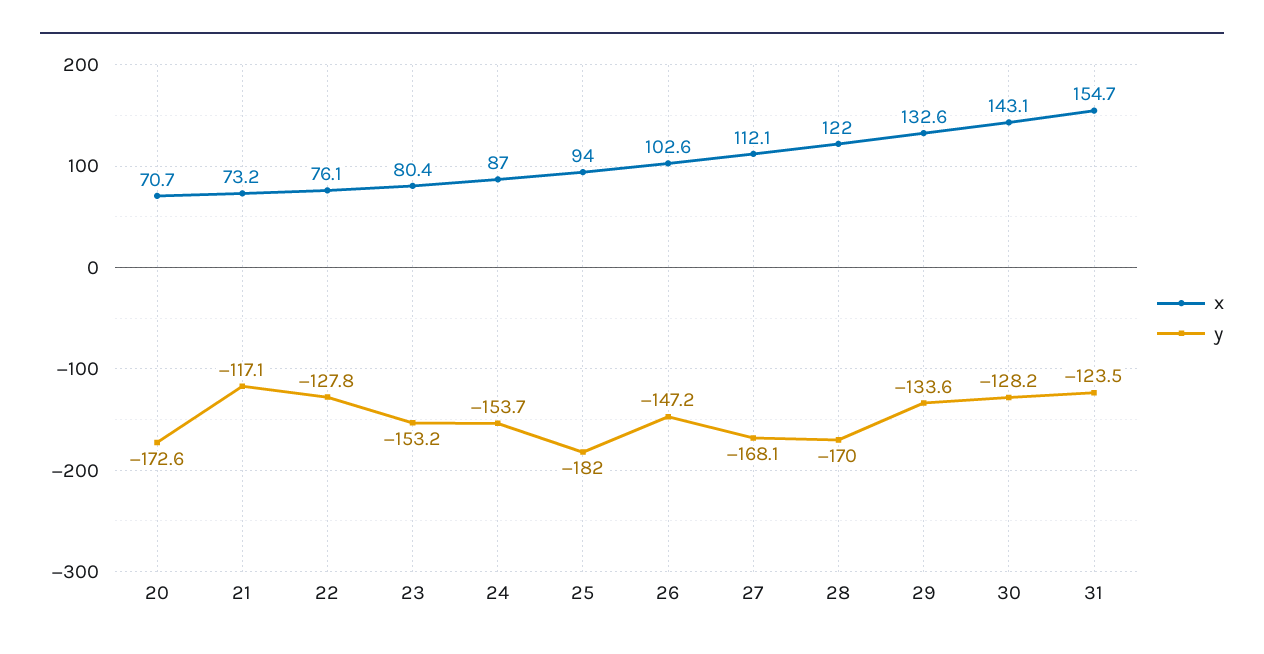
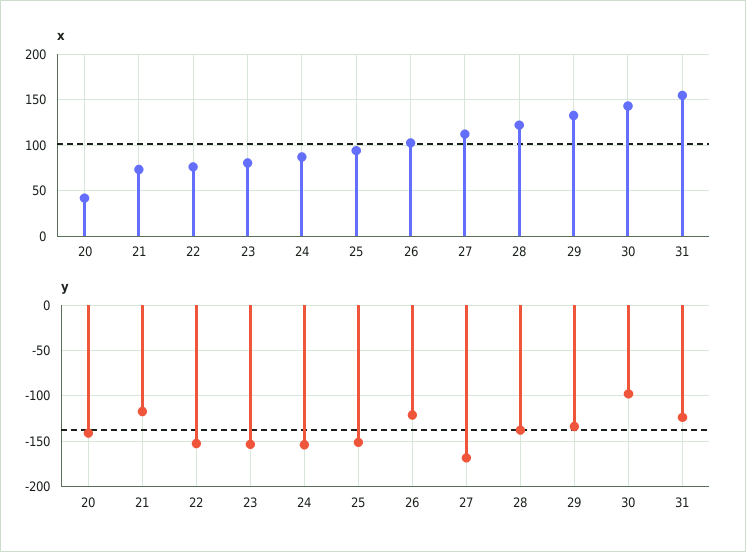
x, 20: 70.7 -> 40
y, 20: -172.6 -> -140
y, 22: -127.8 -> -150
y, 25: -182 -> -150
y, 26: -147.2 -> -120
y, 28: -170 -> -140
y, 30: -128.2 -> -100

